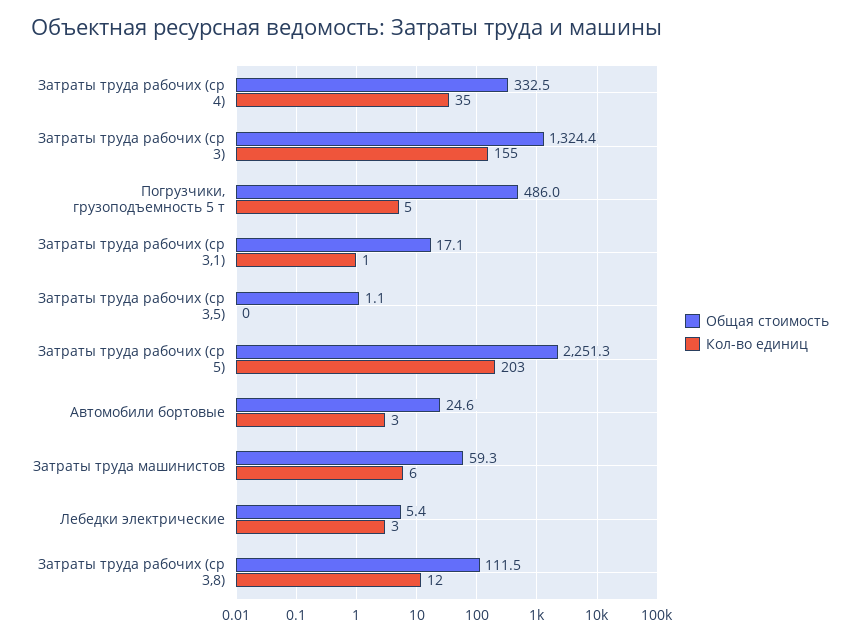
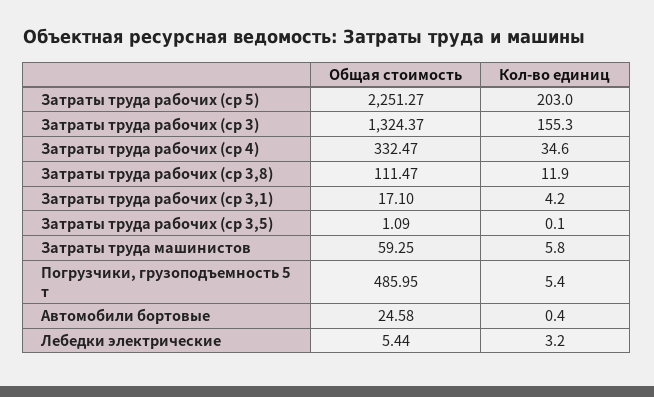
Кол-во единиц, Затраты труда рабочих (ср 3,1): 1 -> 4.2
Кол-во единиц, Автомобили бортовые: 3 -> 0.4

